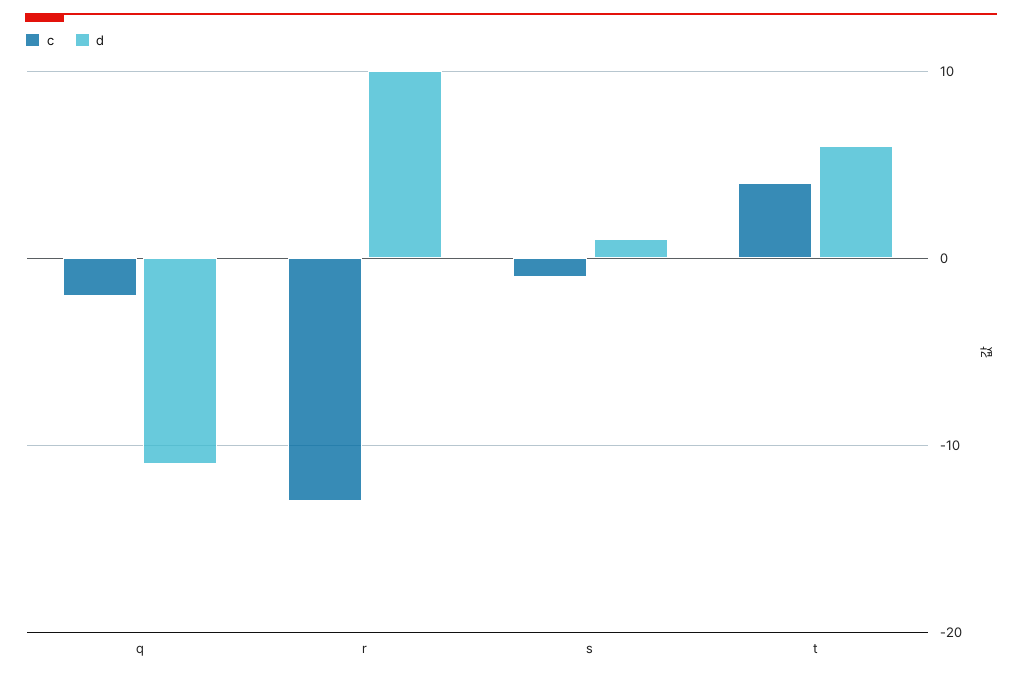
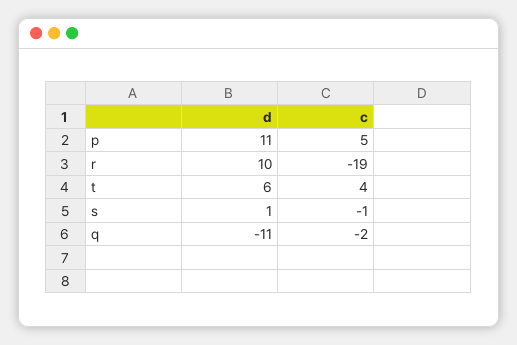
c, r: -13 -> -19
d, p: none -> 11
c, p: none -> 5

